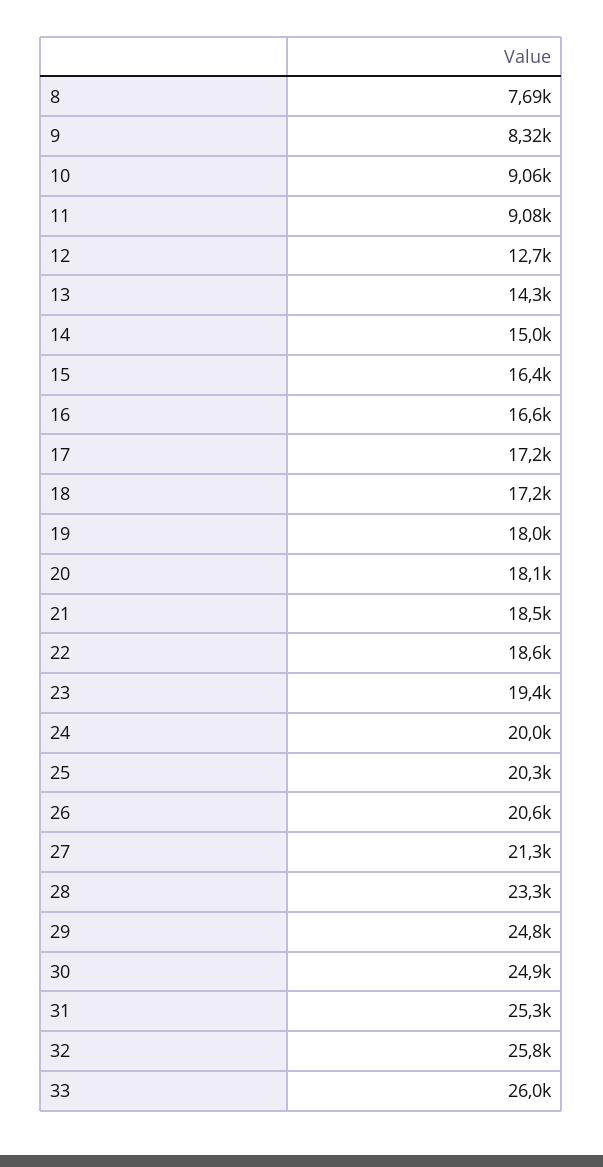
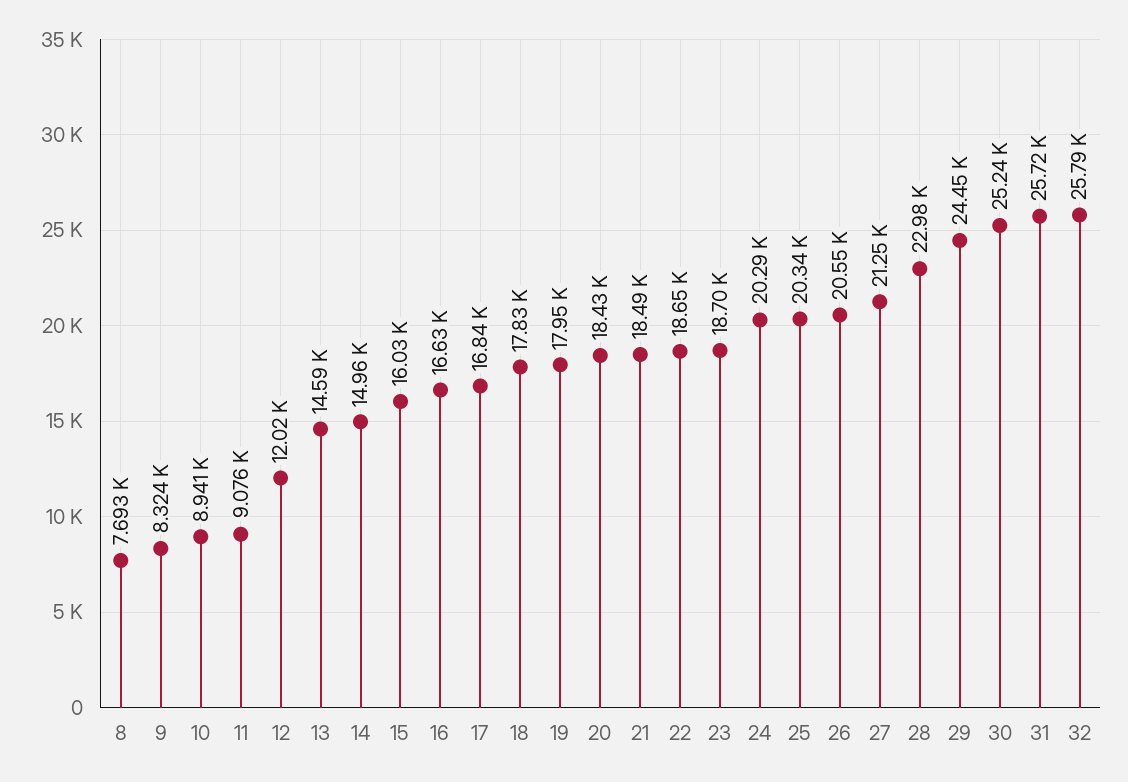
10: 9060 -> 8941
12: 12700 -> 12020
13: 14300 -> 14590
15: 16400 -> 16030
17: 17200 -> 16840
18: 17200 -> 17830
20: 18100 -> 18430
23: 19400 -> 18700
24: 20000 -> 20290
28: 23300 -> 22980
29: 24800 -> 24450
30: 24900 -> 25240
31: 25300 -> 25720
33: 26000 -> none

